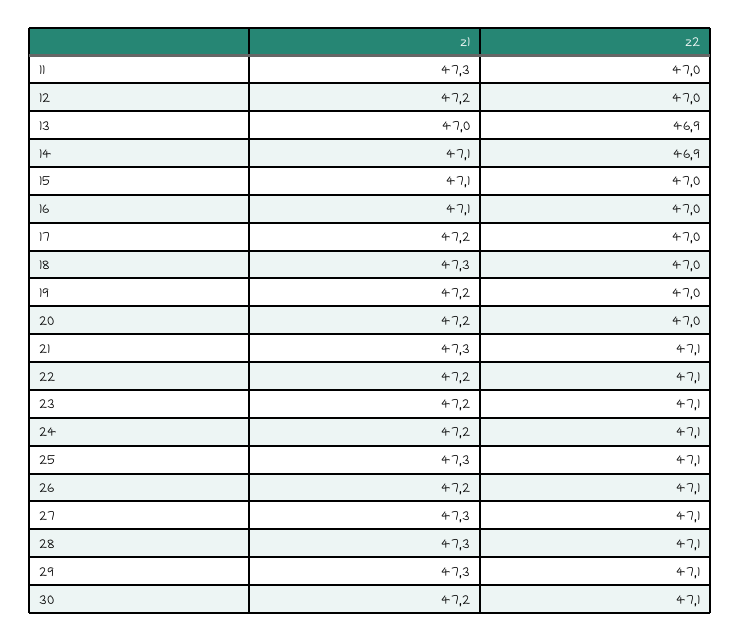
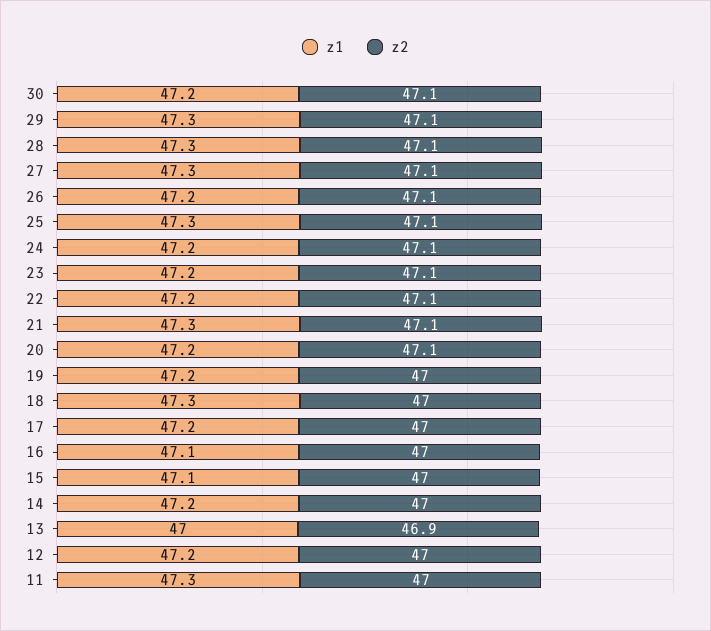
z1, 14: 47.1 -> 47.2
z2, 14: 46.9 -> 47
z2, 20: 47 -> 47.1

